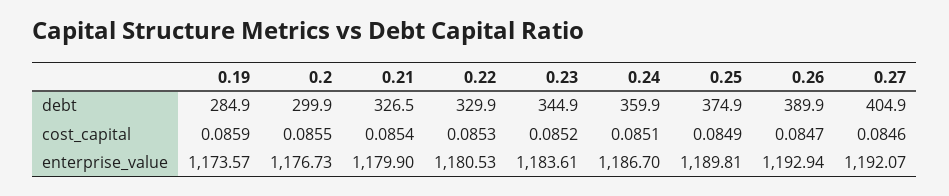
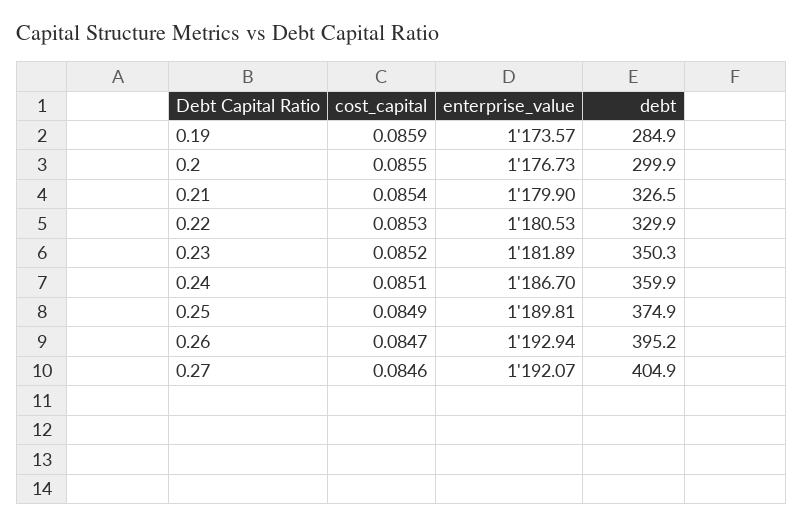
0.23, debt: 344.9 -> 350.3
0.26, debt: 389.9 -> 395.2
0.23, enterprise_value: 1183.61 -> 1181.89

